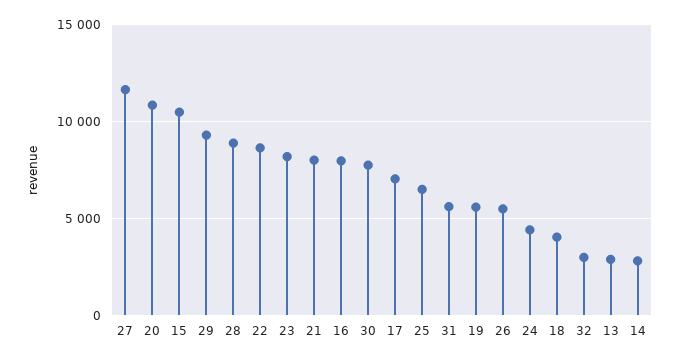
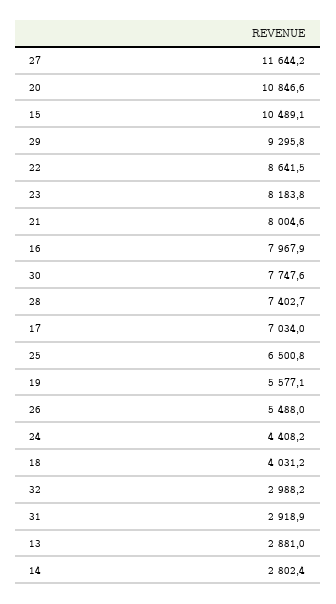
28: 9000 -> 7402.7
31: 5500 -> 2918.9

